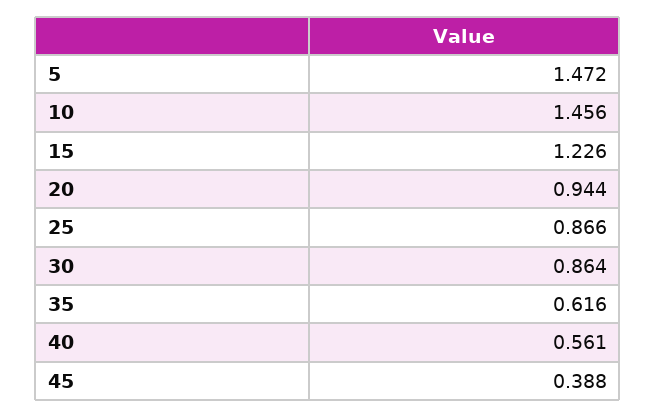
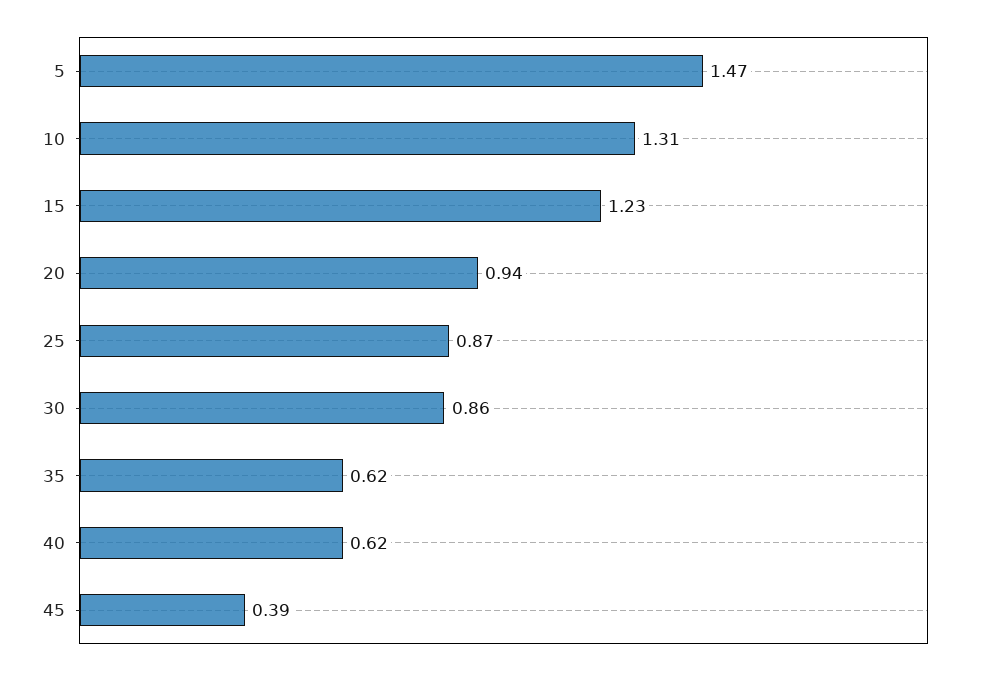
10: 1.456 -> 1.31
40: 0.561 -> 0.62

